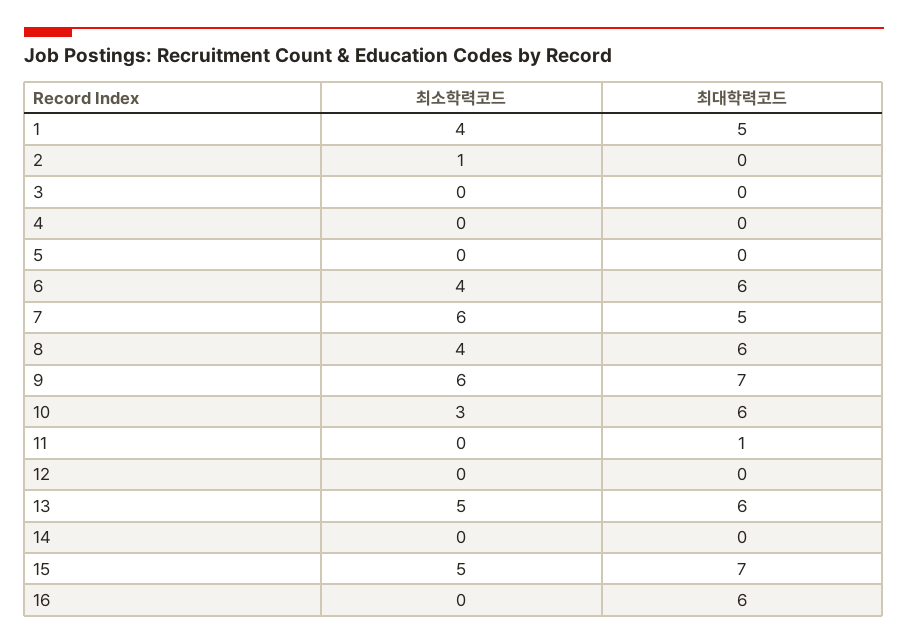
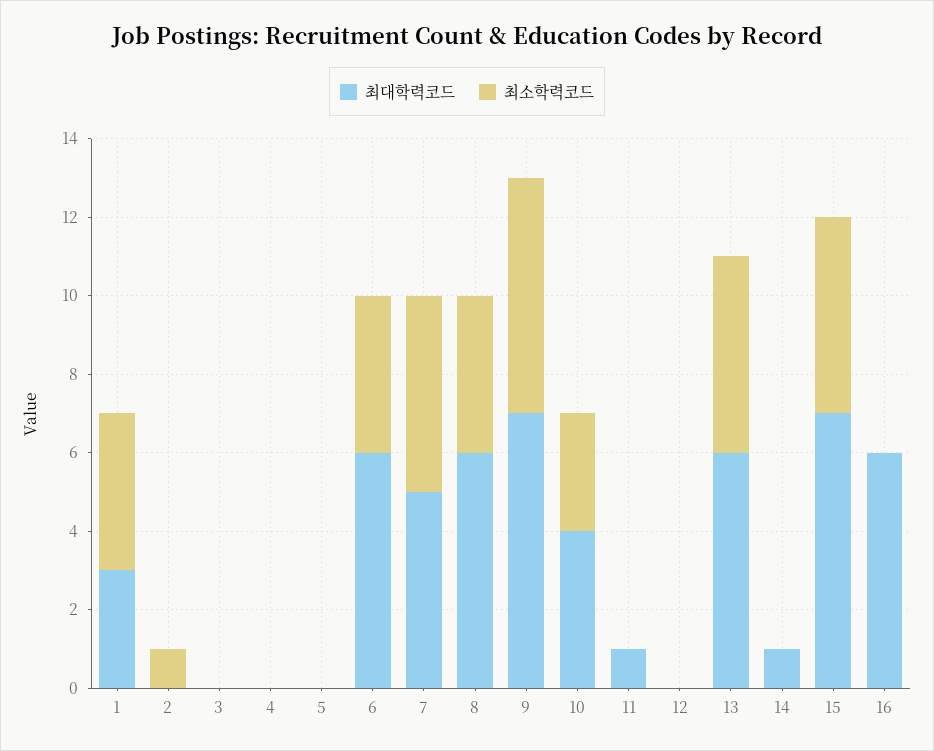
최대학력코드, 1: 5 -> 3
최소학력코드, 7: 6 -> 5
최대학력코드, 10: 6 -> 4
최대학력코드, 14: 0 -> 1

